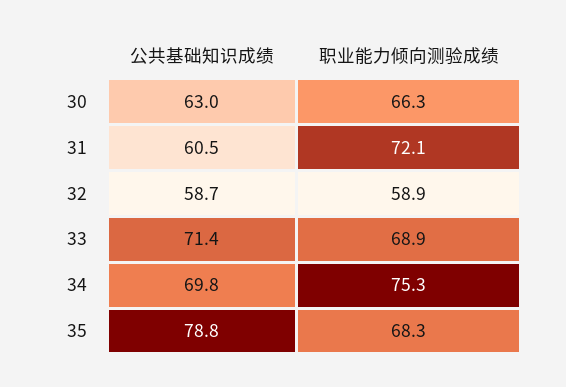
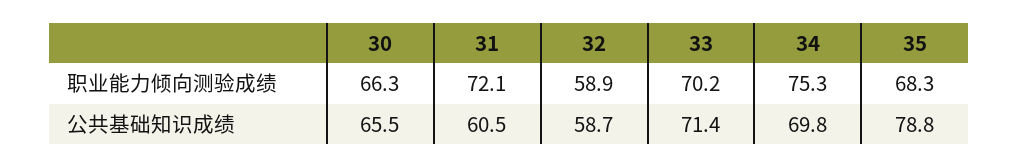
公共基础知识成绩, 30: 63 -> 65.5
职业能力倾向测验成绩, 33: 68.9 -> 70.2

